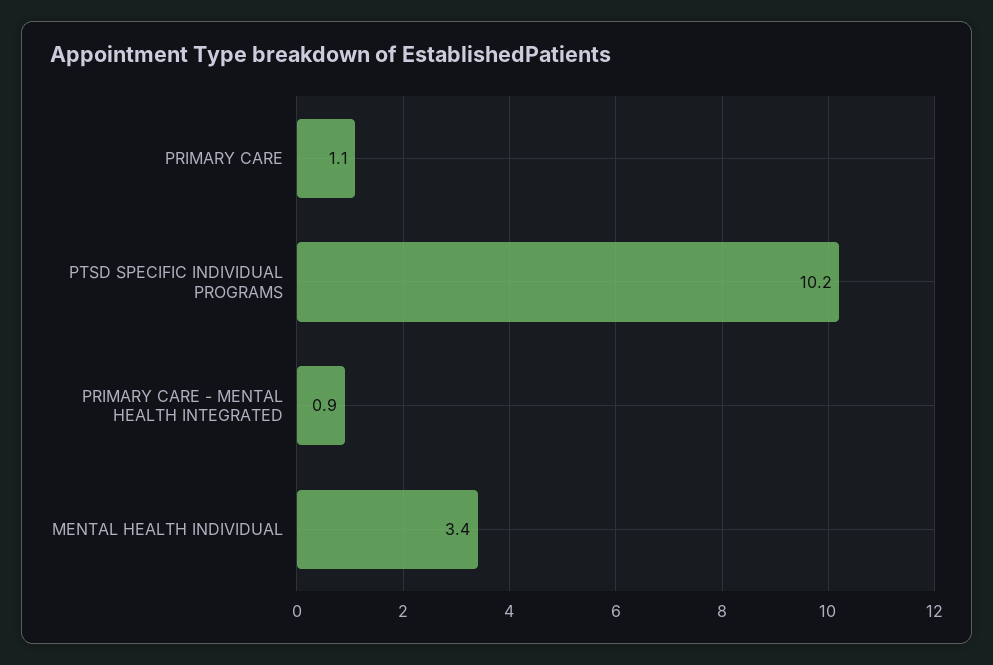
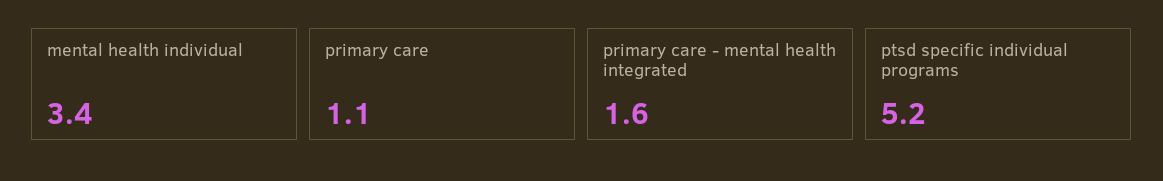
PTSD SPECIFIC INDIVIDUAL PROGRAMS: 10.2 -> 5.2
PRIMARY CARE - MENTAL HEALTH INTEGRATED: 0.9 -> 1.6

